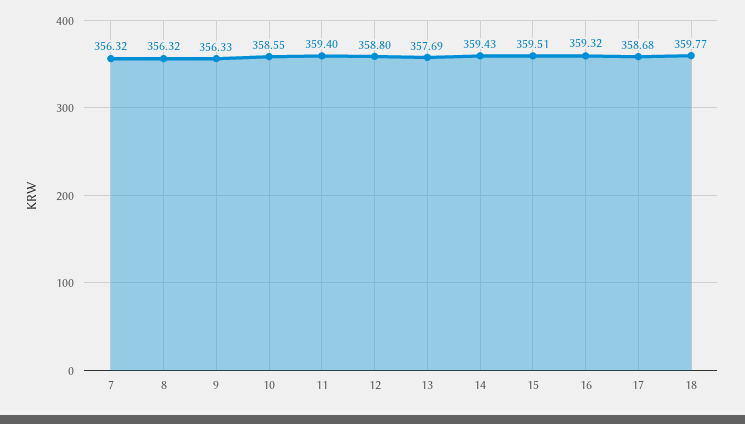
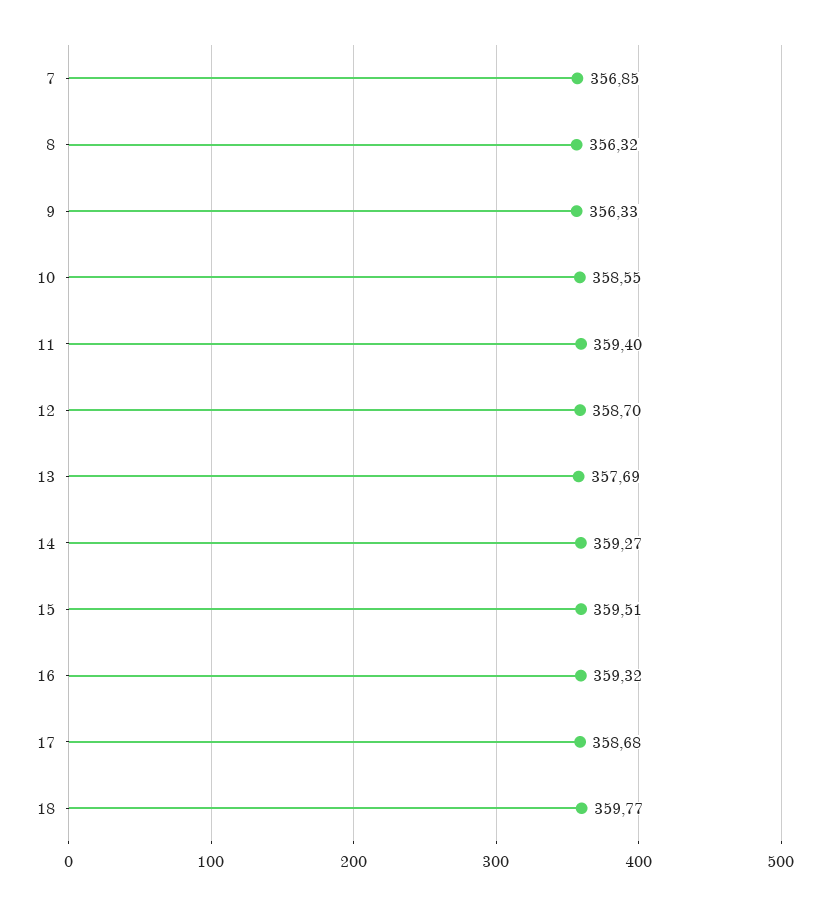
7: 356.32 -> 356.85
12: 358.8 -> 358.7
14: 359.43 -> 359.27

